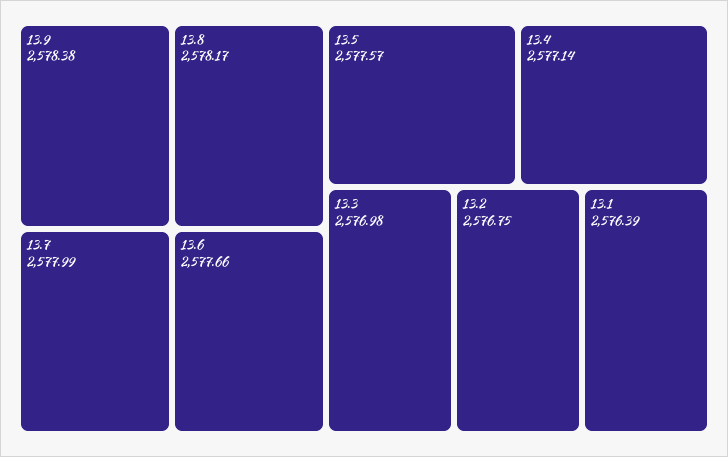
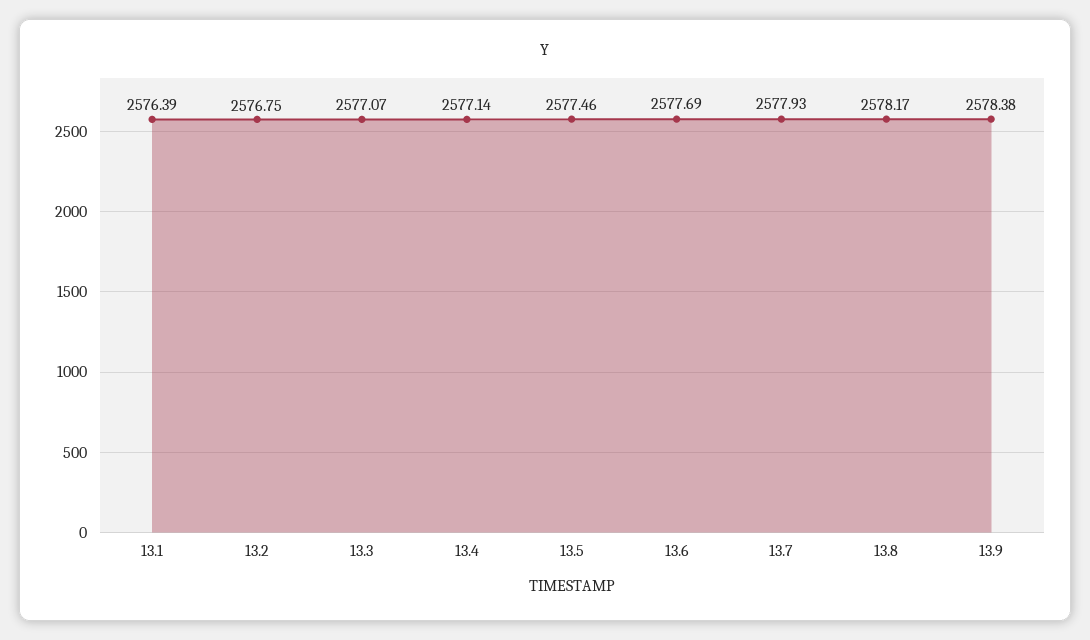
13.7: 2577.99 -> 2577.93
13.6: 2577.66 -> 2577.69
13.5: 2577.57 -> 2577.46
13.3: 2576.98 -> 2577.07

